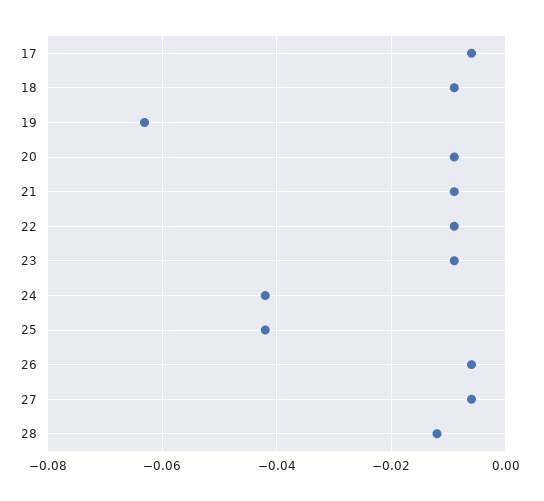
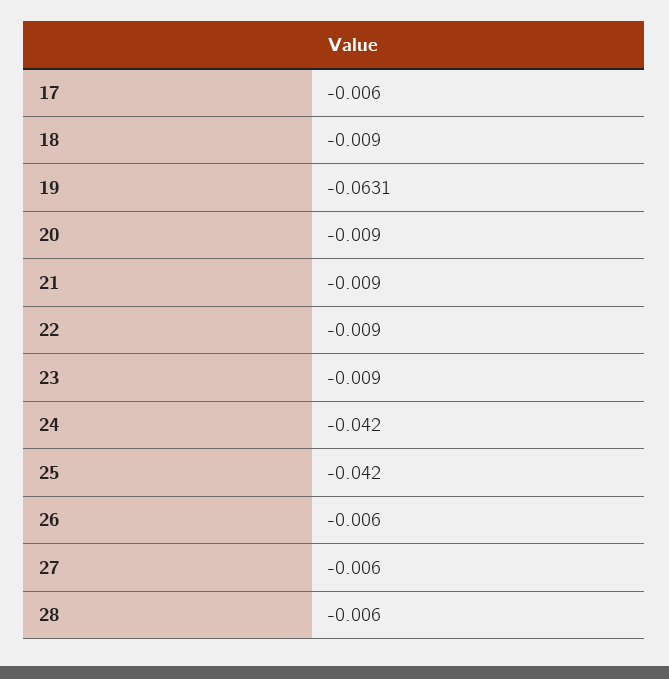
28: -0.012 -> -0.006

